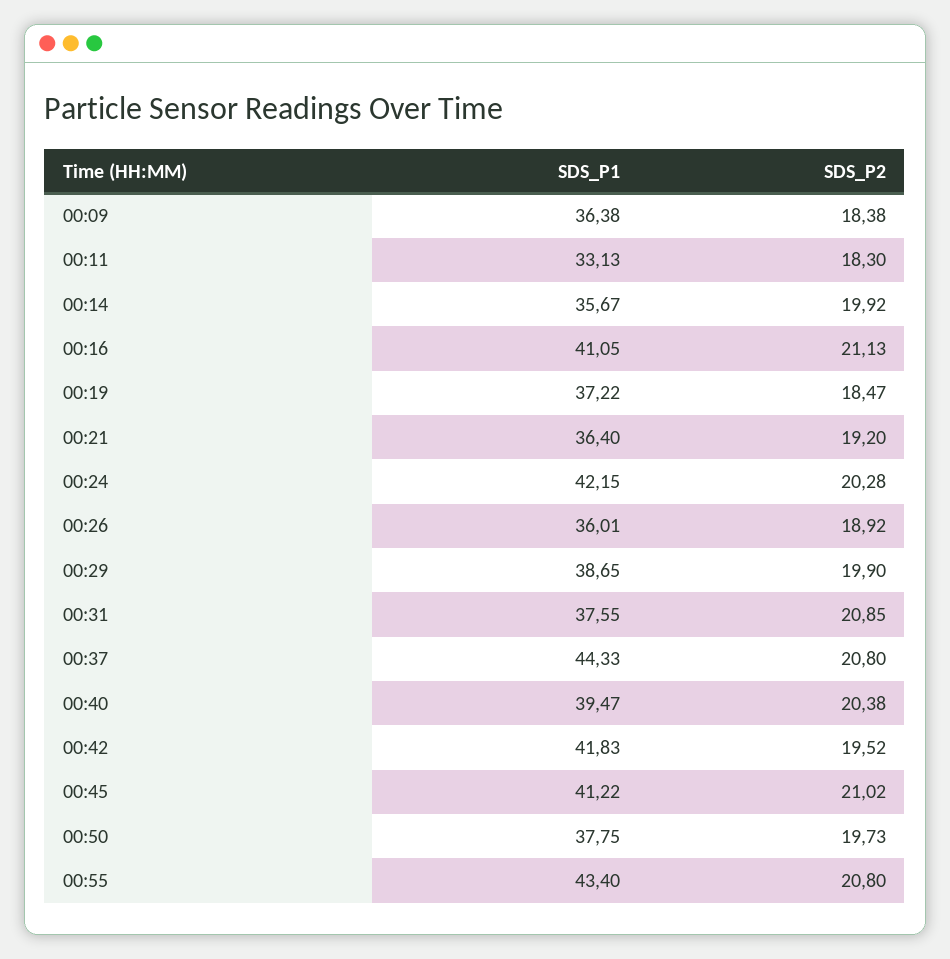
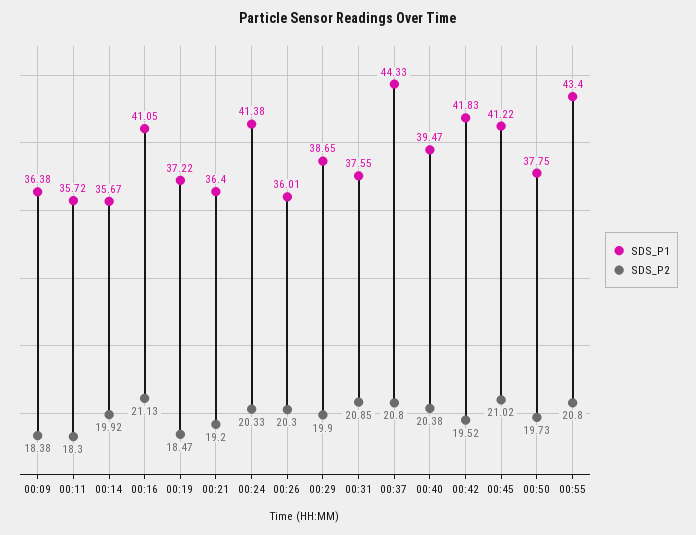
SDS_P1, 00:11: 33.13 -> 35.72
SDS_P1, 00:24: 42.15 -> 41.38
SDS_P2, 00:24: 20.28 -> 20.33
SDS_P2, 00:26: 18.92 -> 20.3

